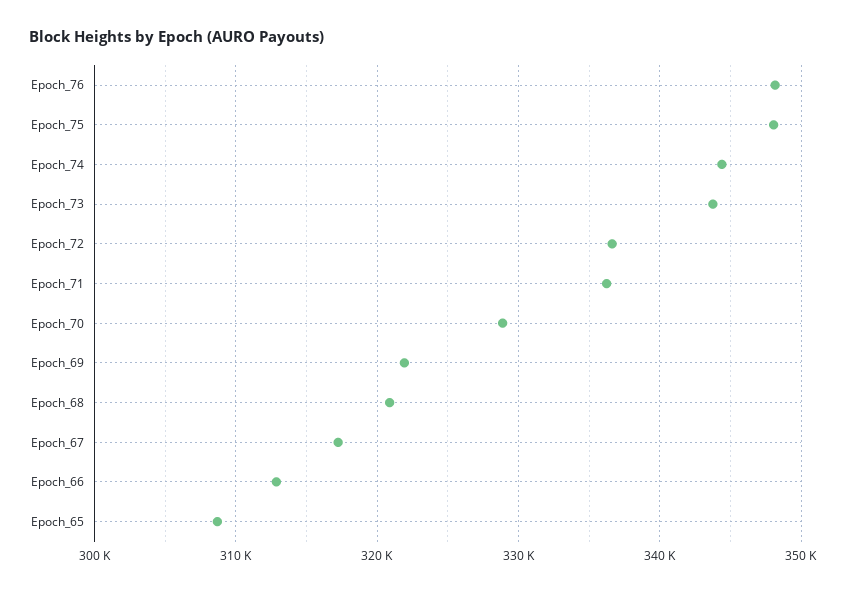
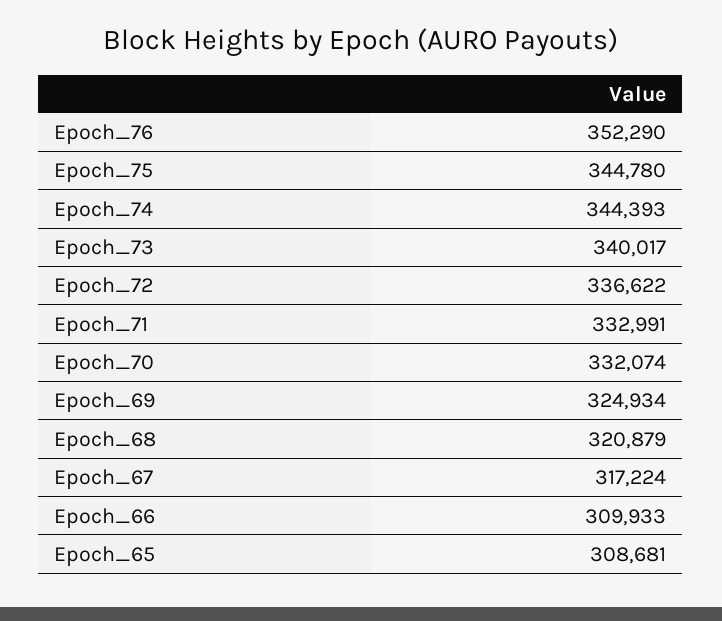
Epoch_76: 348000 -> 352290
Epoch_75: 348000 -> 344780
Epoch_73: 344000 -> 340017
Epoch_71: 336000 -> 332991
Epoch_70: 329000 -> 332074
Epoch_69: 322000 -> 324934
Epoch_66: 313000 -> 309933

